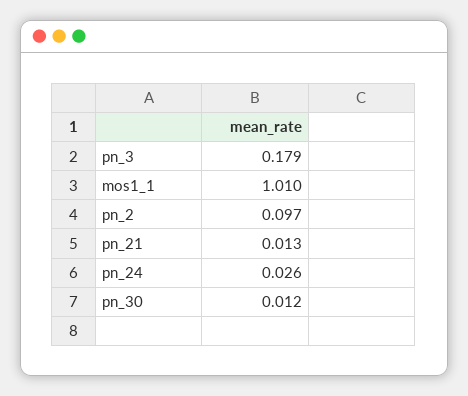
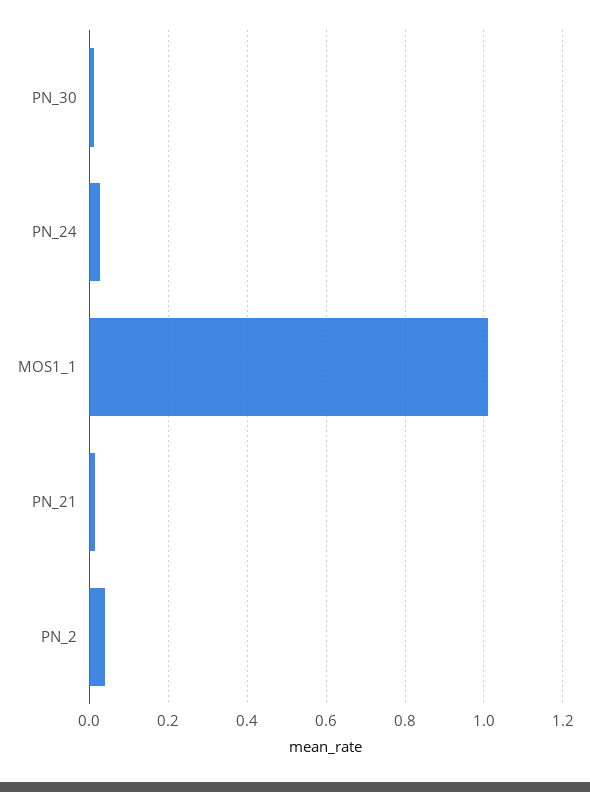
pn_3: 0.179 -> none
pn_2: 0.097 -> 0.04

